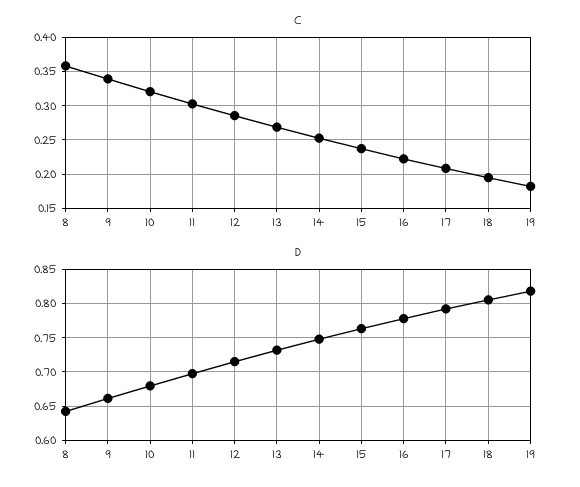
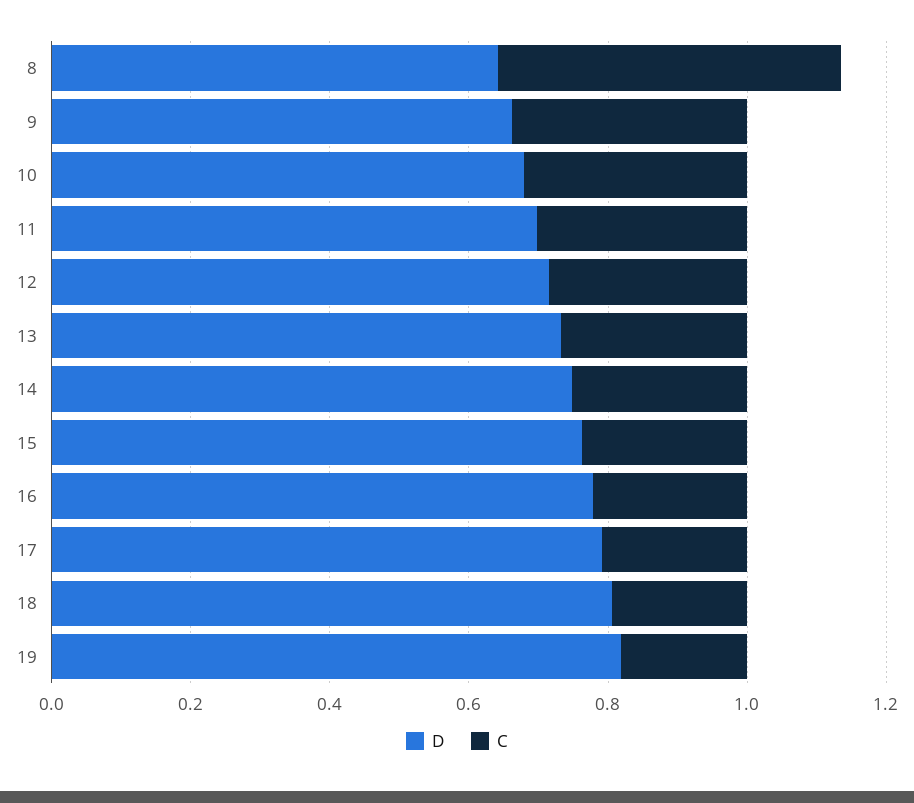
C, 8: 0.36 -> 0.5

